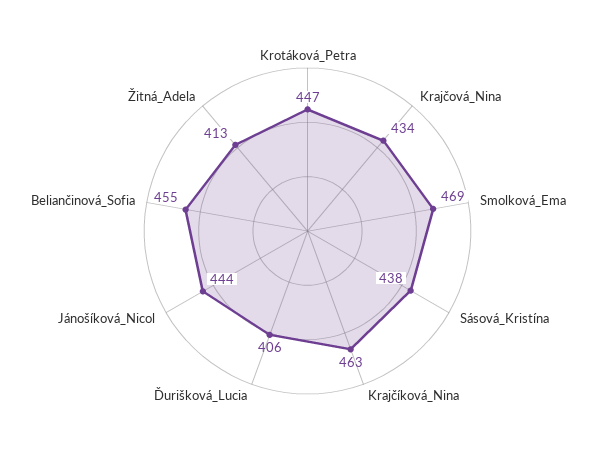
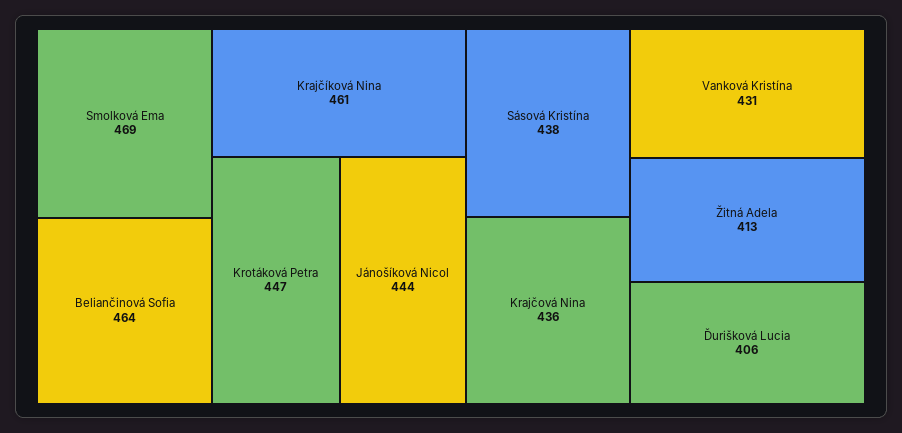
Krajčová_Nina: 434 -> 436
Krajčíková_Nina: 463 -> 461
Beliančinová_Sofia: 455 -> 464
Vanková Kristína: none -> 431

